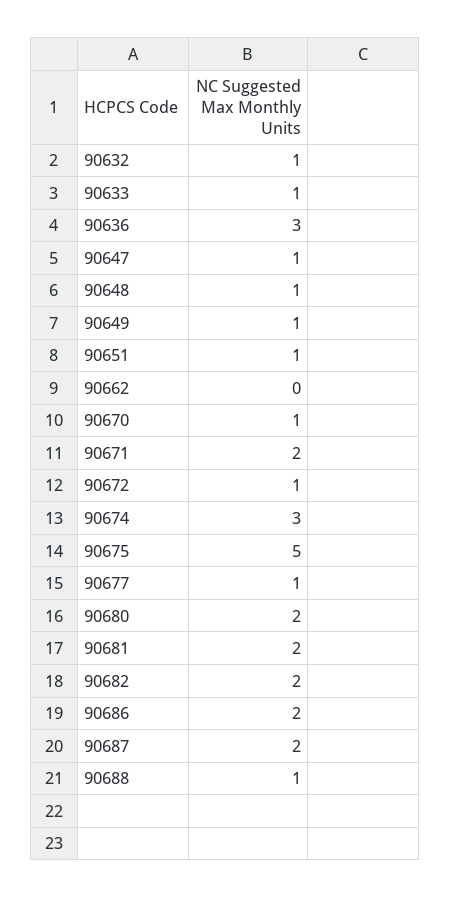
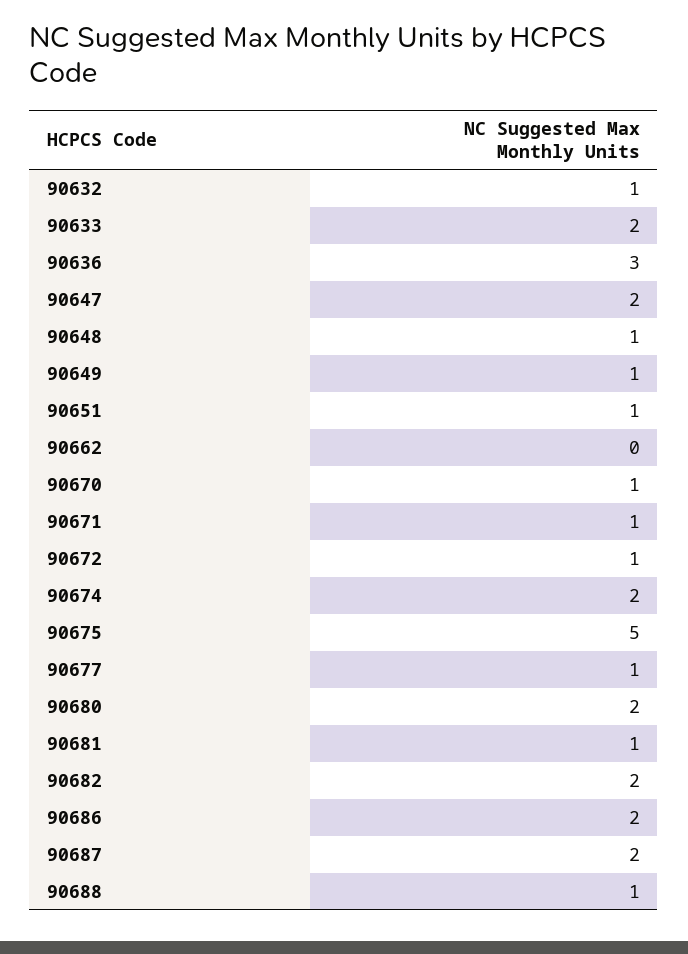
90633: 1 -> 2
90647: 1 -> 2
90671: 2 -> 1
90674: 3 -> 2
90681: 2 -> 1

